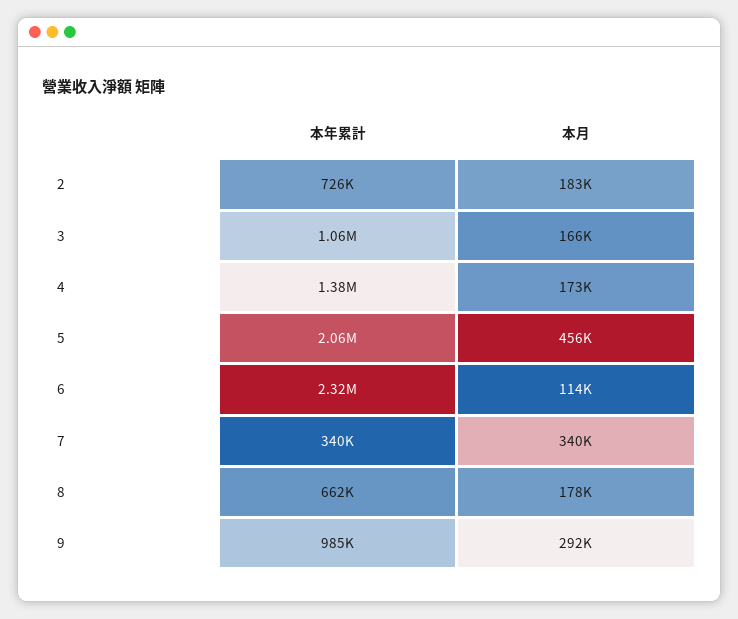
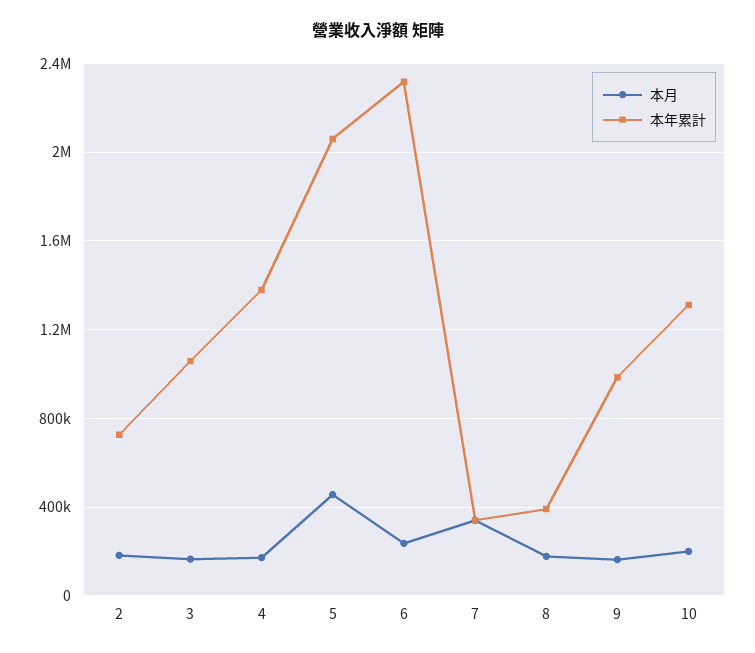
本月, 6: 114000 -> 250000
本年累計, 8: 662000 -> 400000
本月, 9: 292000 -> 150000
本月, 10: none -> 200000
本年累計, 10: none -> 1300000

